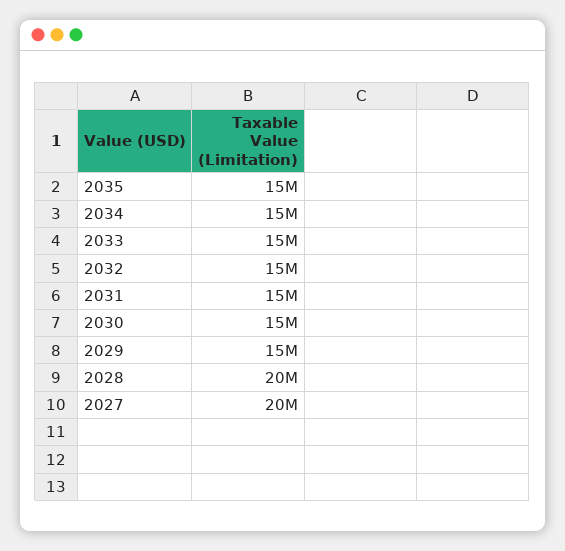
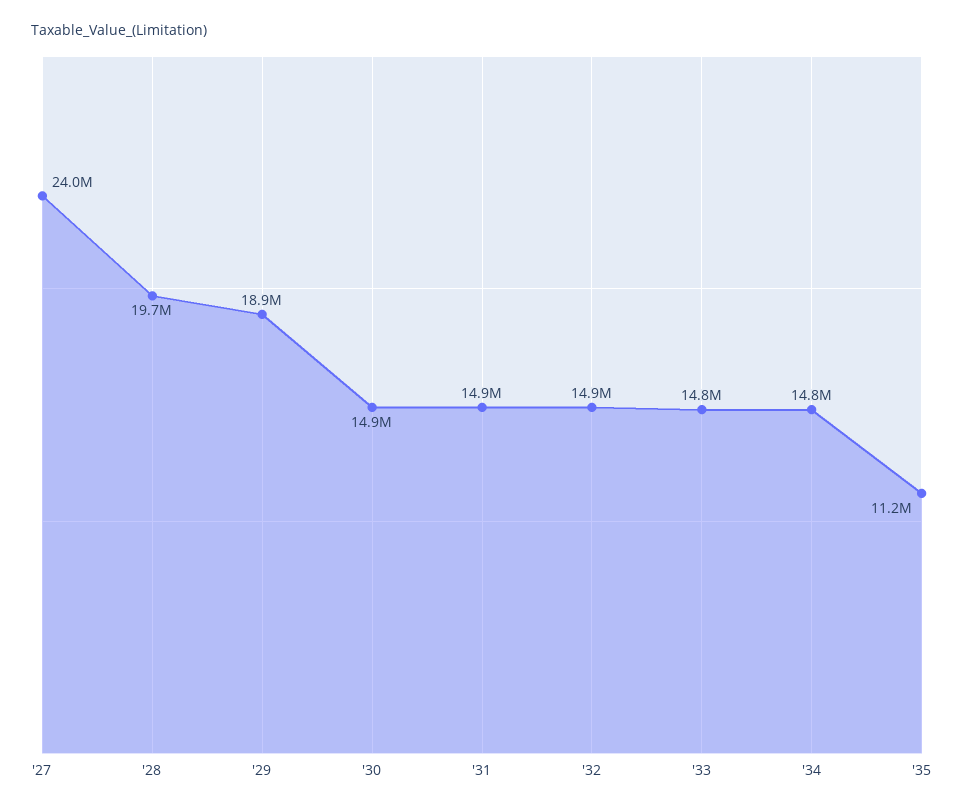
2035: 15000000 -> 11200000
2029: 15000000 -> 18900000
2027: 20000000 -> 24000000

